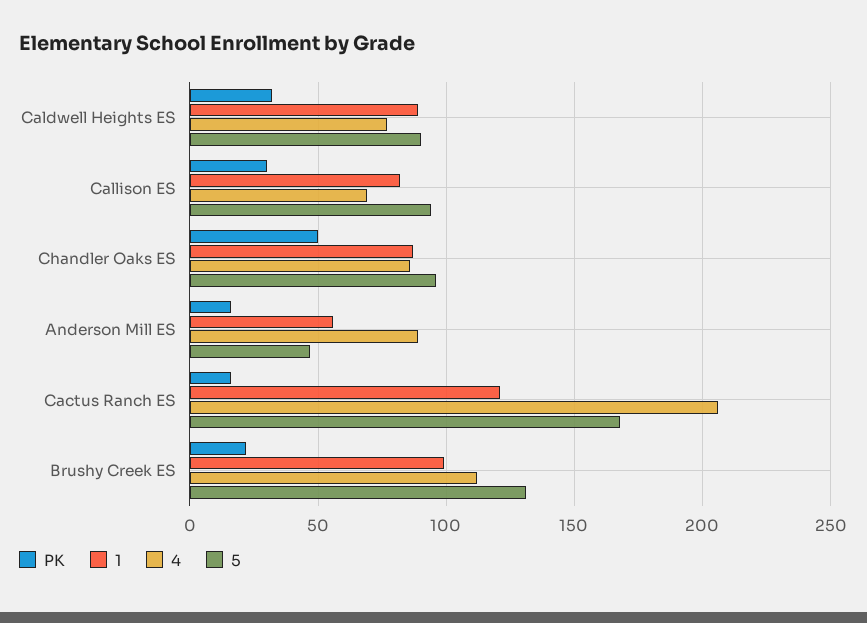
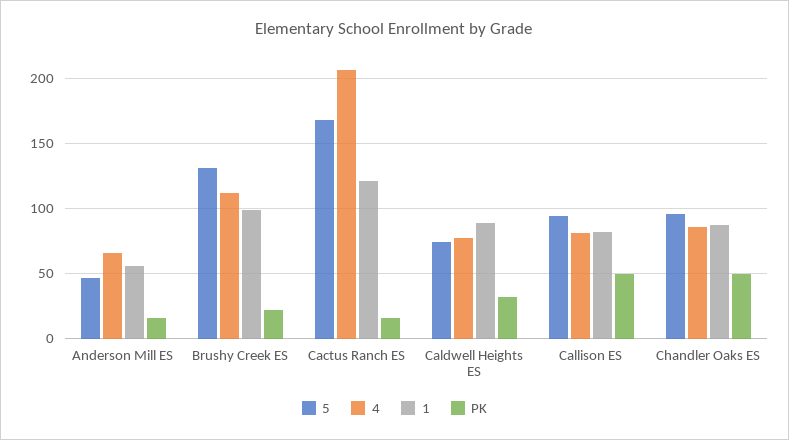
5, Caldwell Heights ES: 90 -> 75
PK, Callison ES: 30 -> 50
4, Callison ES: 70 -> 80
4, Anderson Mill ES: 90 -> 65

